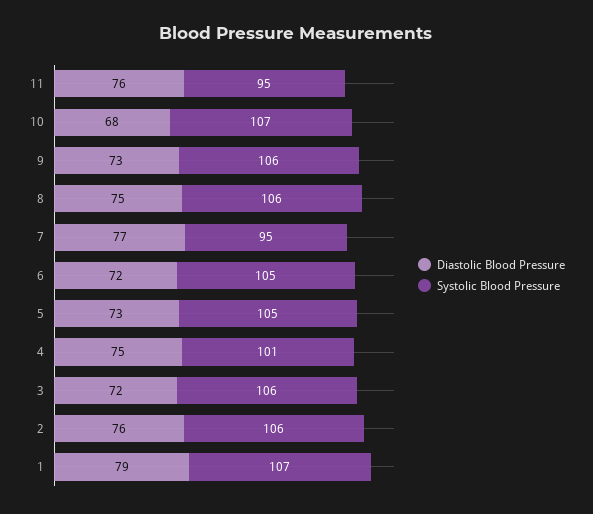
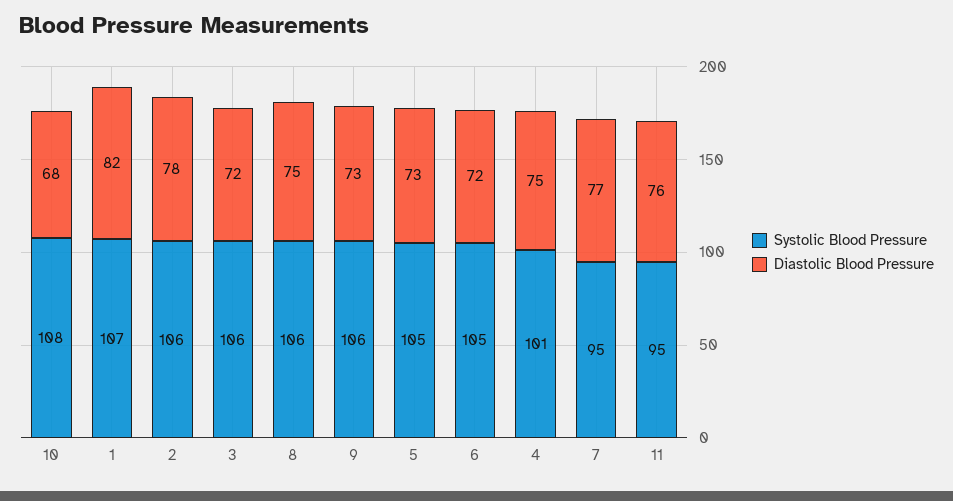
Systolic Blood Pressure, 10: 107 -> 108
Diastolic Blood Pressure, 2: 76 -> 78
Diastolic Blood Pressure, 1: 79 -> 82

